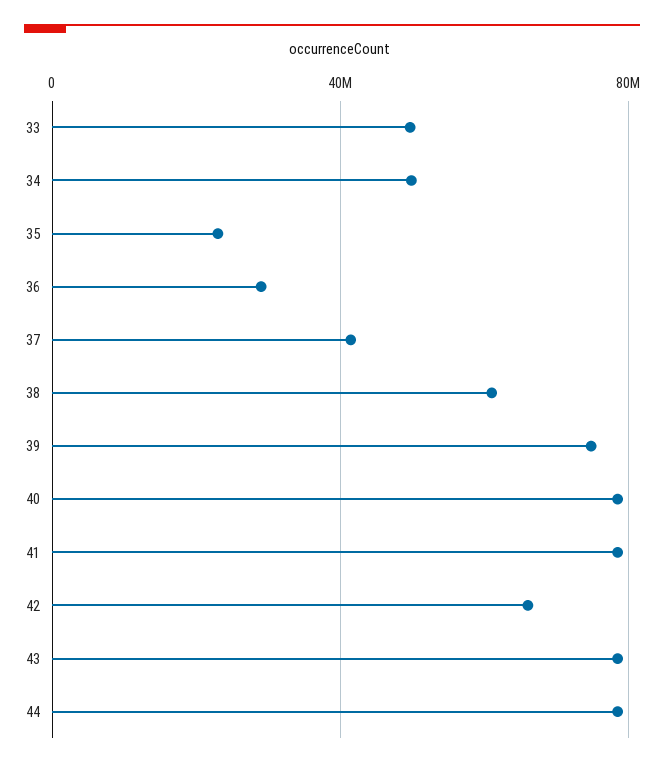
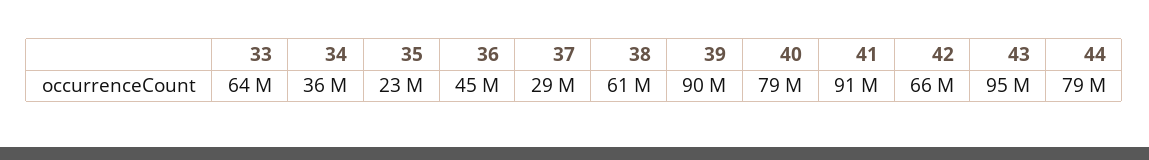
33: 50000000 -> 64000000
34: 50000000 -> 36000000
36: 30000000 -> 45000000
37: 40000000 -> 29000000
39: 75000000 -> 90000000
41: 80000000 -> 91000000
43: 80000000 -> 95000000

